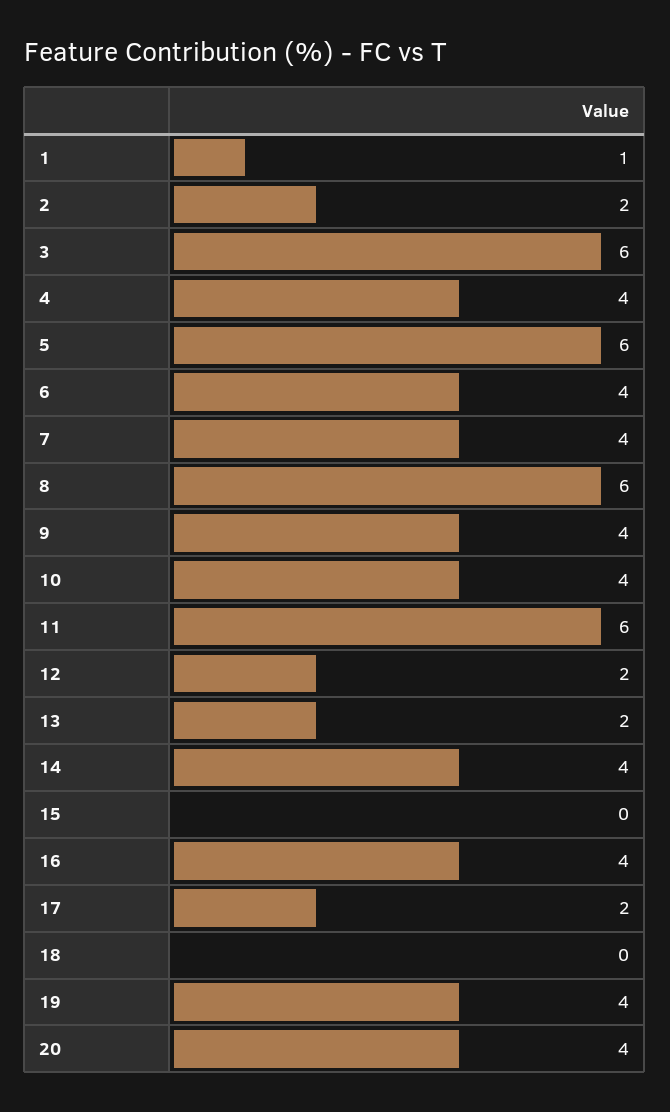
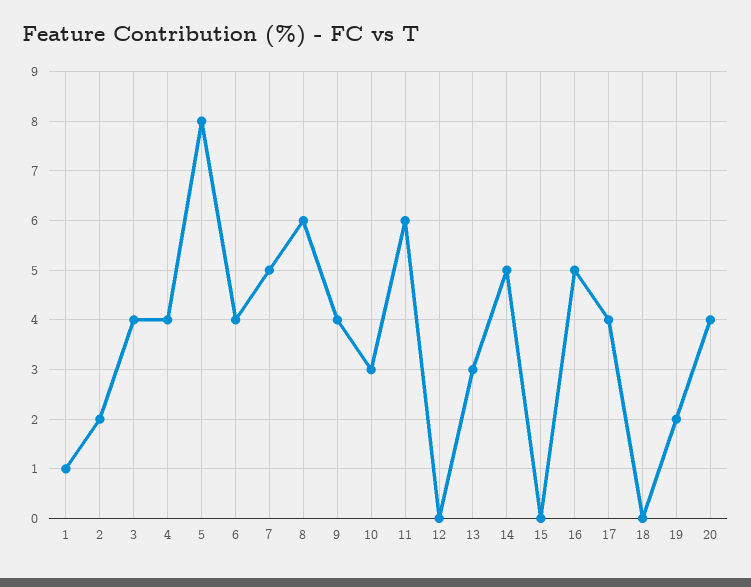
3: 6 -> 4
5: 6 -> 8
7: 4 -> 5
10: 4 -> 3
12: 2 -> 0
13: 2 -> 3
14: 4 -> 5
16: 4 -> 5
17: 2 -> 4
19: 4 -> 2

